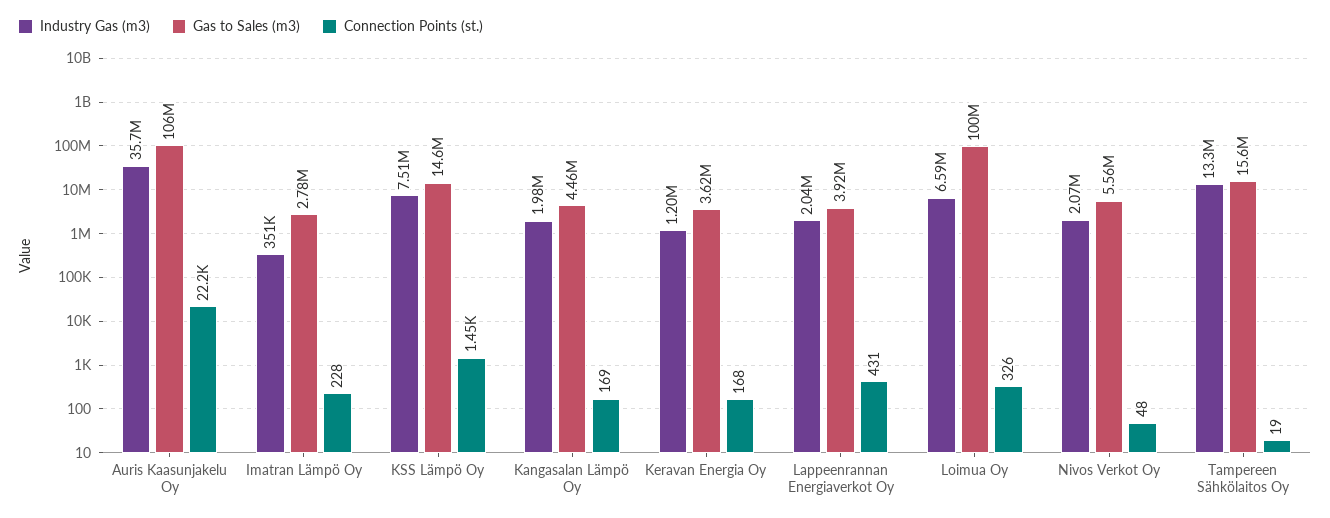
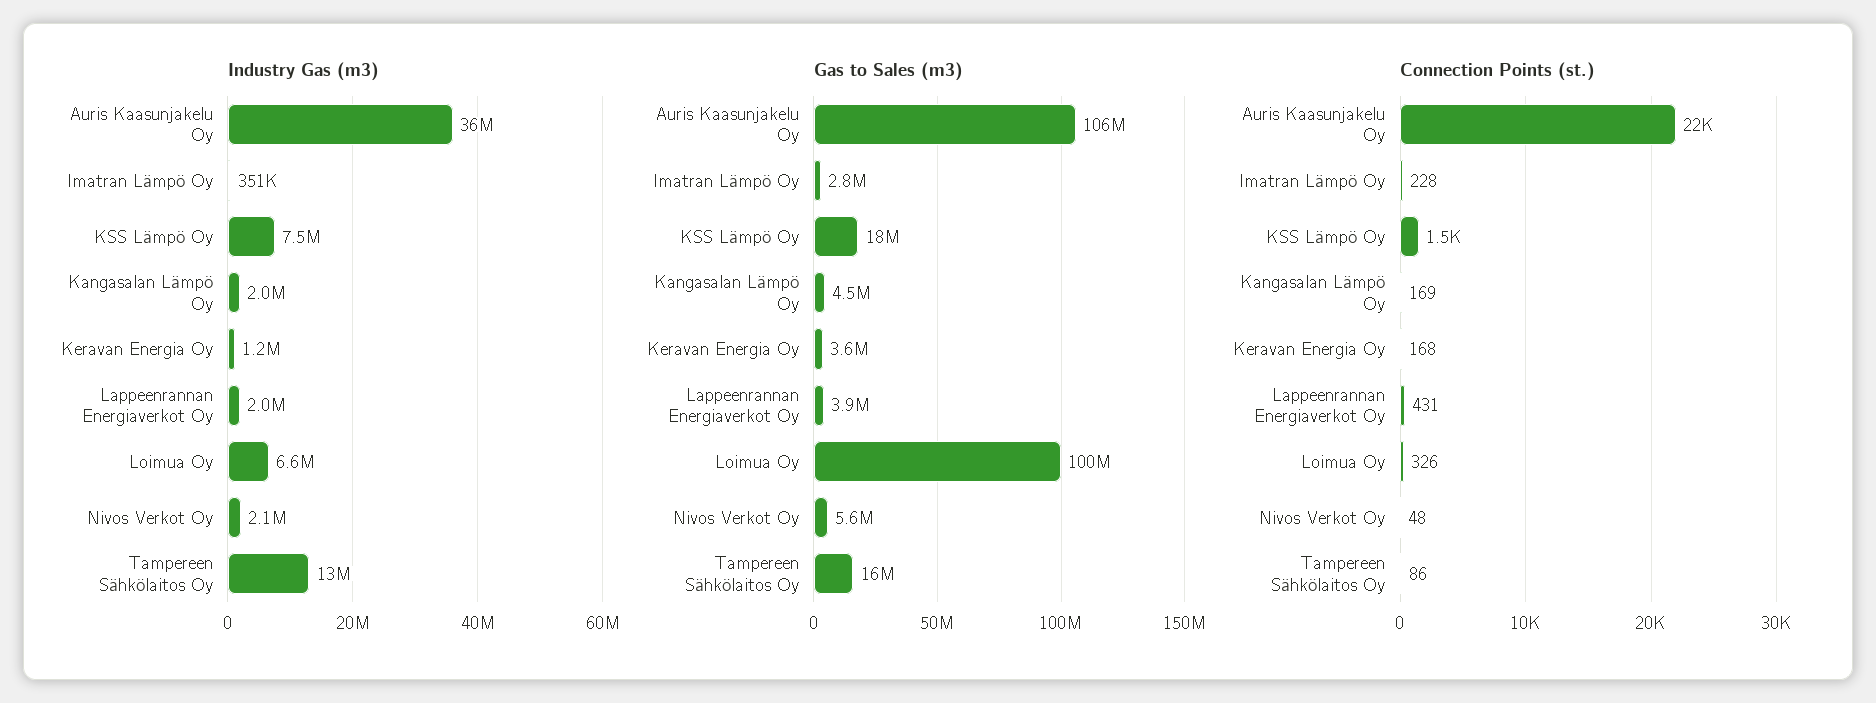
Gas to Sales (m3), KSS Lämpö Oy: 14600000 -> 18000000
Connection Points (st.), Tampereen Sähkölaitos Oy: 19 -> 86

